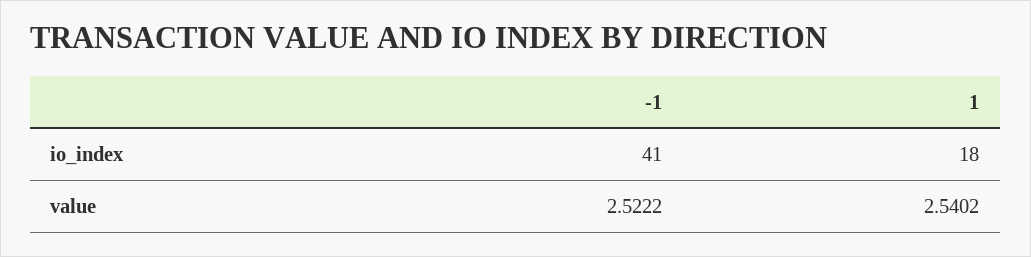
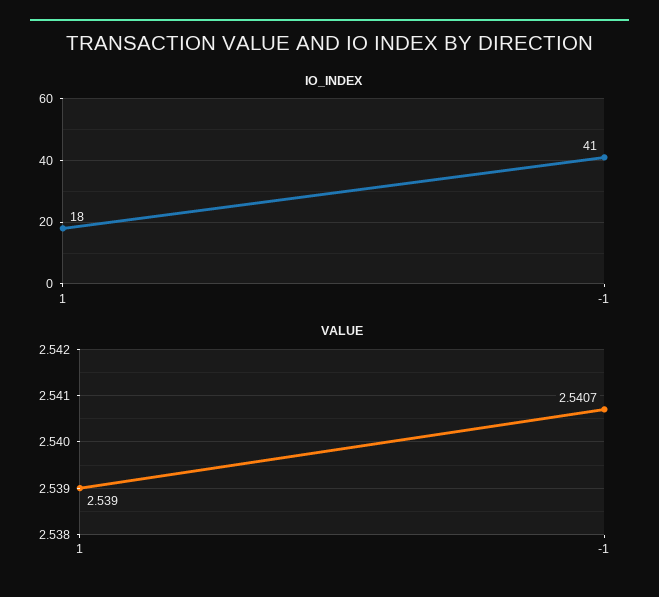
value, -1: 2.5222 -> 2.5407
value, 1: 2.5402 -> 2.539

